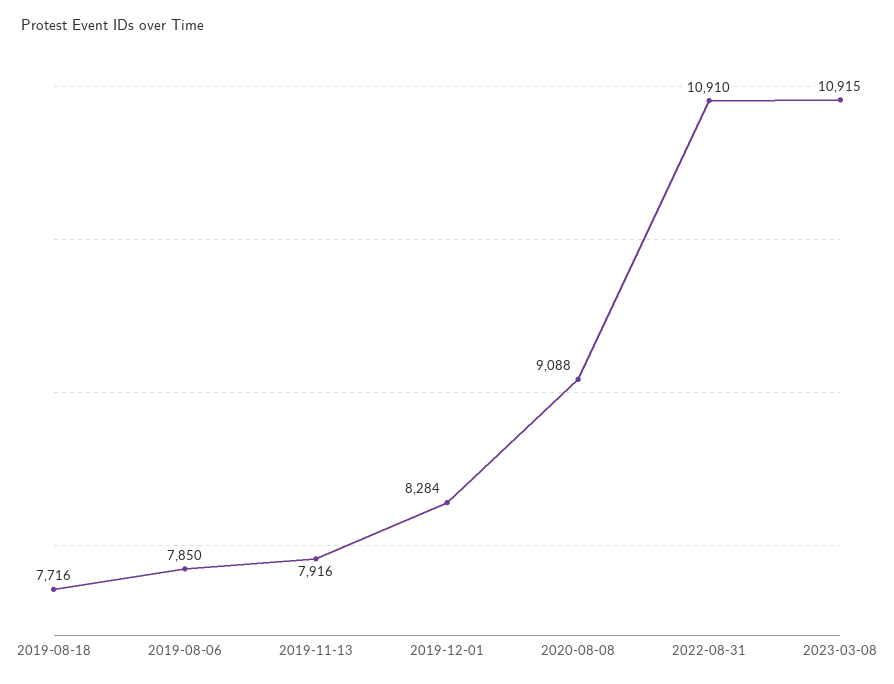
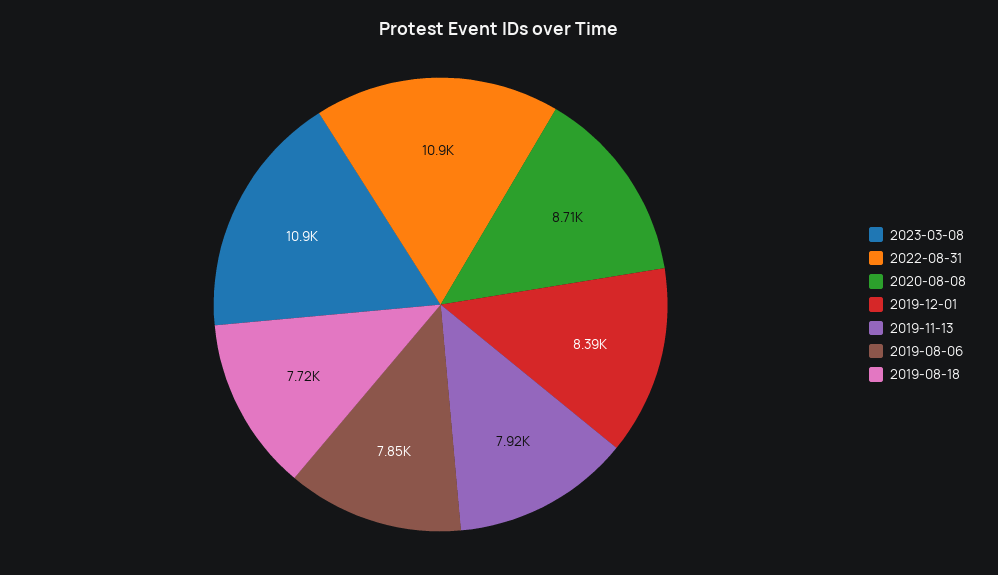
2019-12-01: 8284 -> 8390
2020-08-08: 9088 -> 8710

